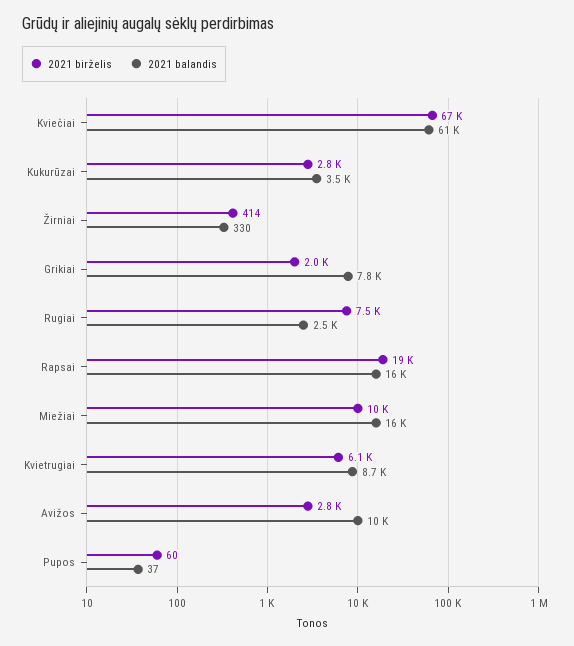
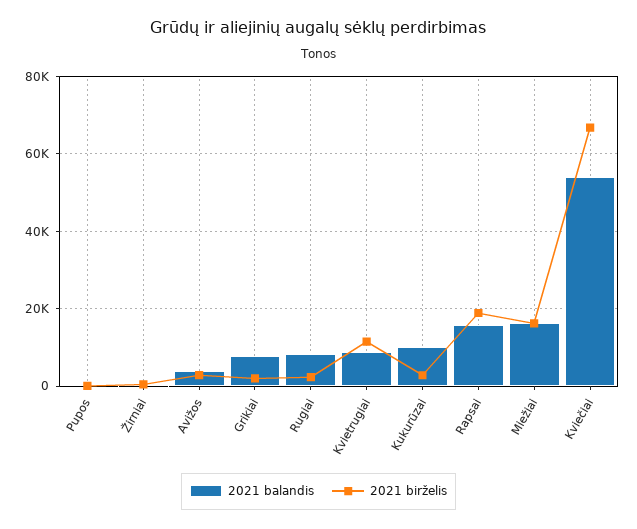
2021 balandis, Kviečiai: 61000 -> 54000
2021 balandis, Kukurūzai: 3500 -> 10000
2021 birželis, Rugiai: 7500 -> 2000
2021 balandis, Rugiai: 2500 -> 8000
2021 birželis, Miežiai: 10000 -> 16000
2021 birželis, Kvietrugiai: 6100 -> 12000
2021 balandis, Avižos: 10000 -> 4000

